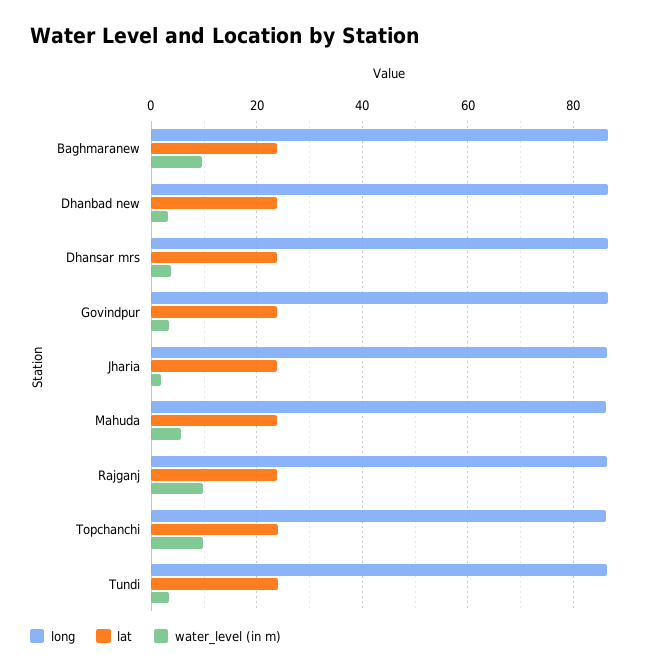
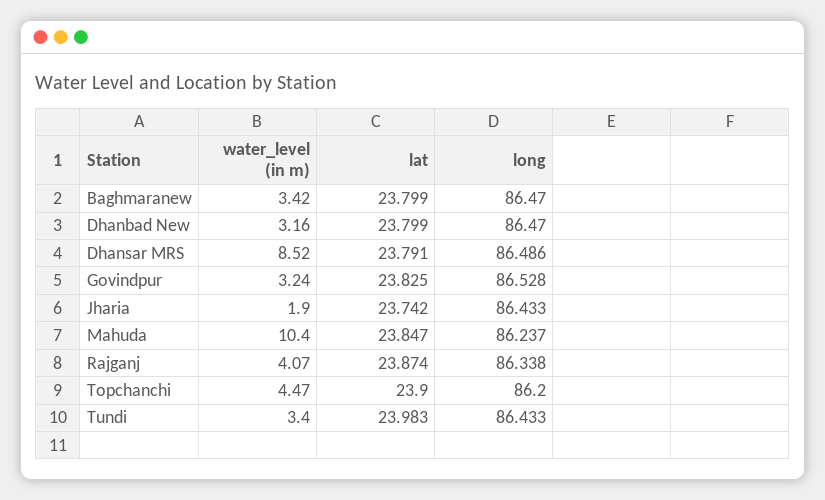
water_level (in m), Baghmaranew: 10 -> 3.42
water_level (in m), Dhansar mrs: 4 -> 8.52
water_level (in m), Mahuda: 6 -> 10.4
water_level (in m), Rajganj: 10 -> 4.07
water_level (in m), Topchanchi: 10 -> 4.47

